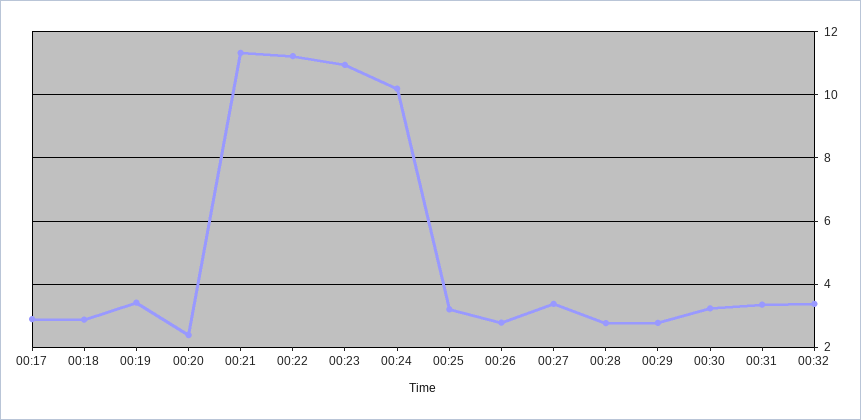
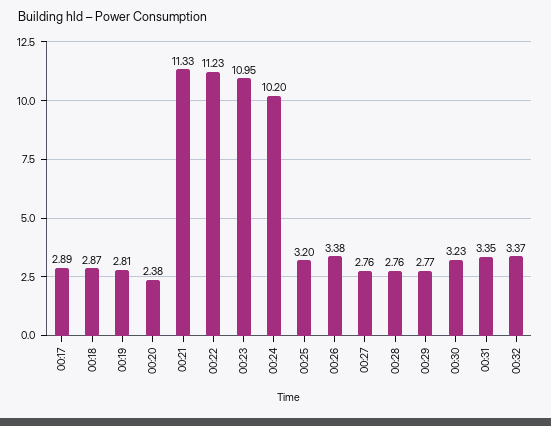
00:19: 3.4 -> 2.81
00:26: 2.8 -> 3.38
00:27: 3.4 -> 2.76

